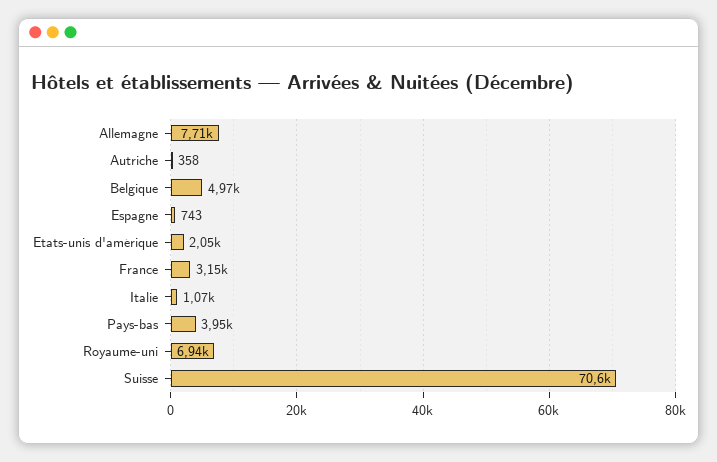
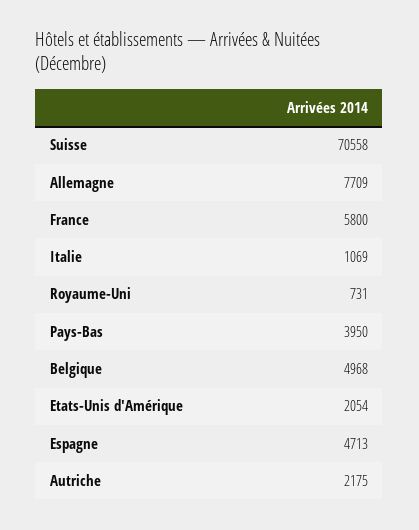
Autriche: 358 -> 2175
Espagne: 743 -> 4713
France: 3150 -> 5800
Royaume-uni: 6940 -> 731

